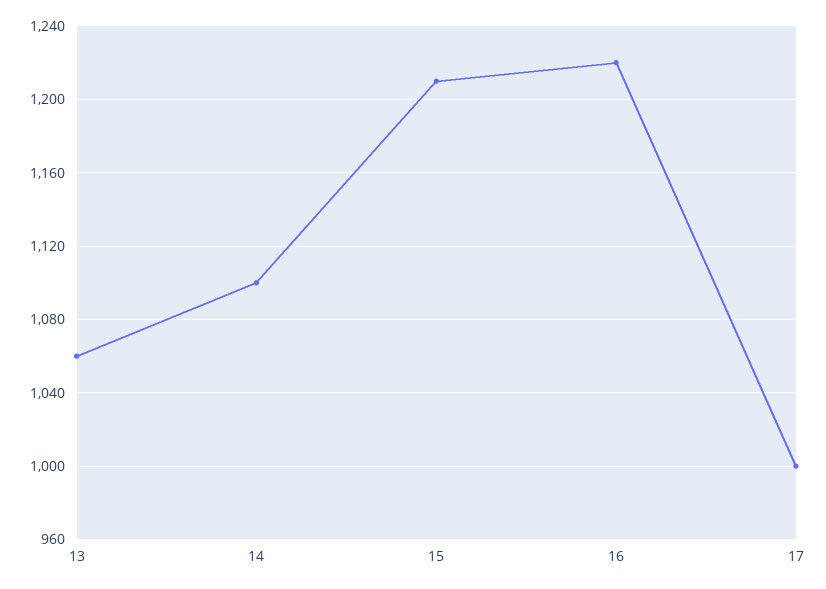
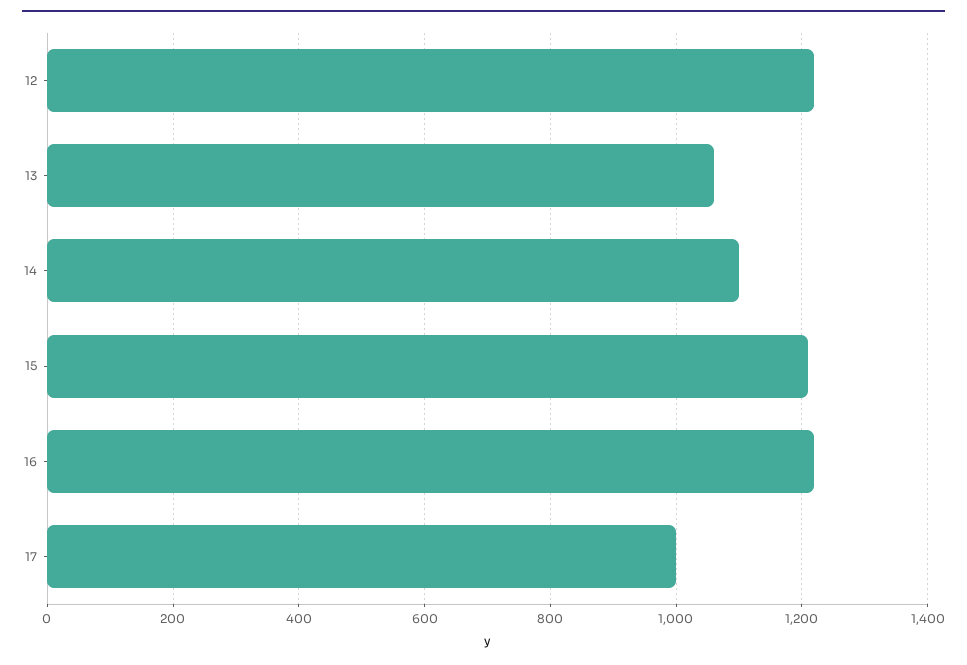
12: none -> 1220

